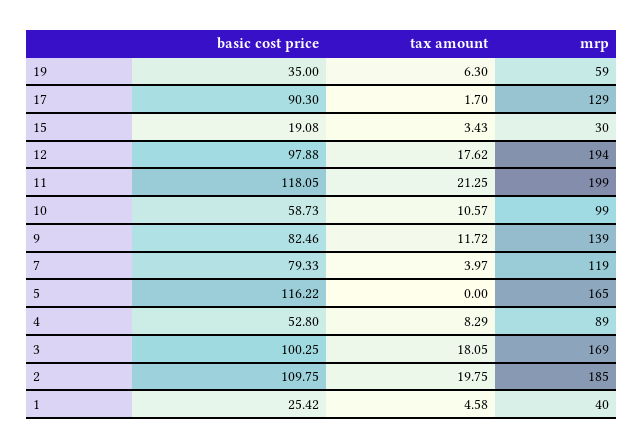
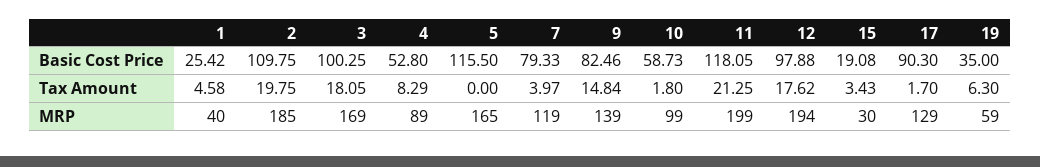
tax amount, 10: 10.57 -> 1.8
tax amount, 9: 11.72 -> 14.84
basic cost price, 5: 116.22 -> 115.5

